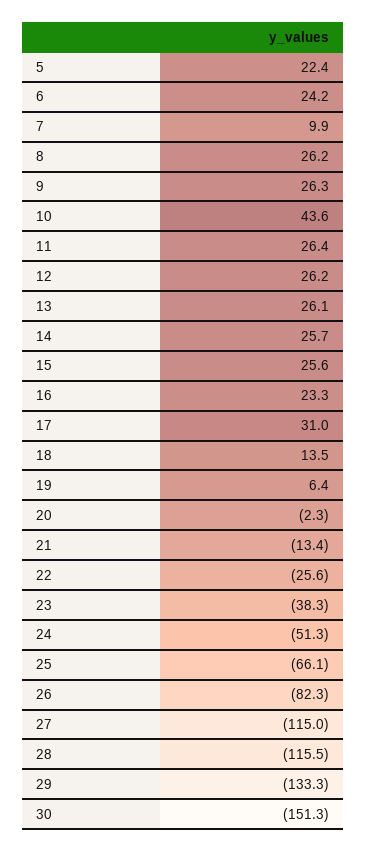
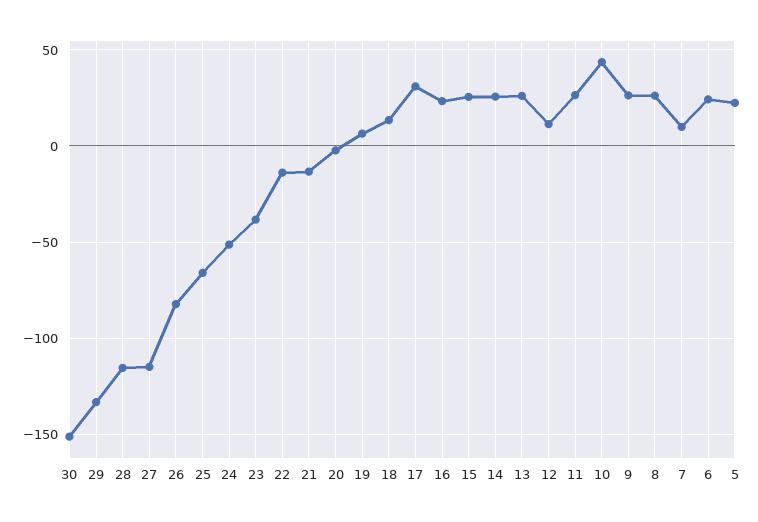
12: 26.2 -> 10
22: -25.6 -> -15

